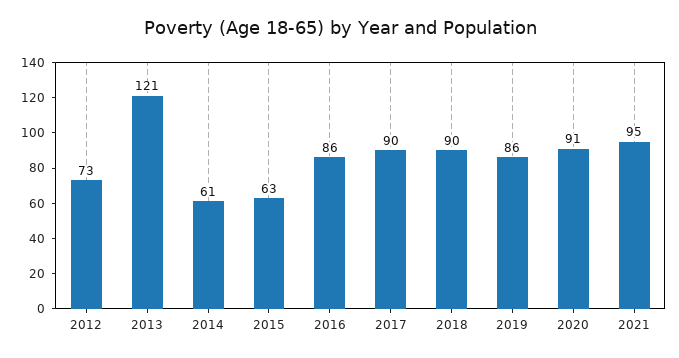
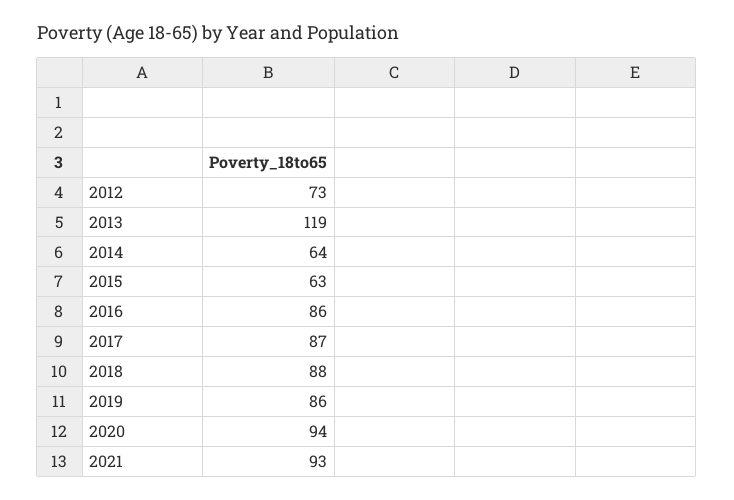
2013: 121 -> 119
2014: 61 -> 64
2017: 90 -> 87
2018: 90 -> 88
2020: 91 -> 94
2021: 95 -> 93

